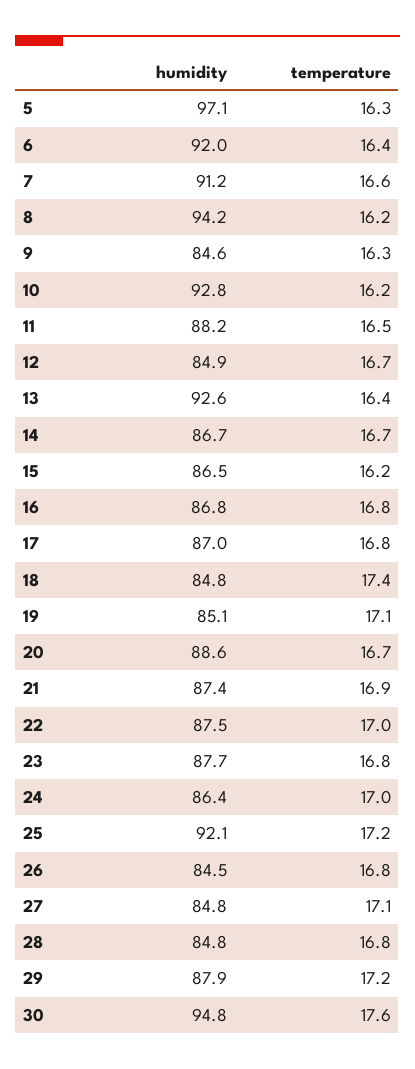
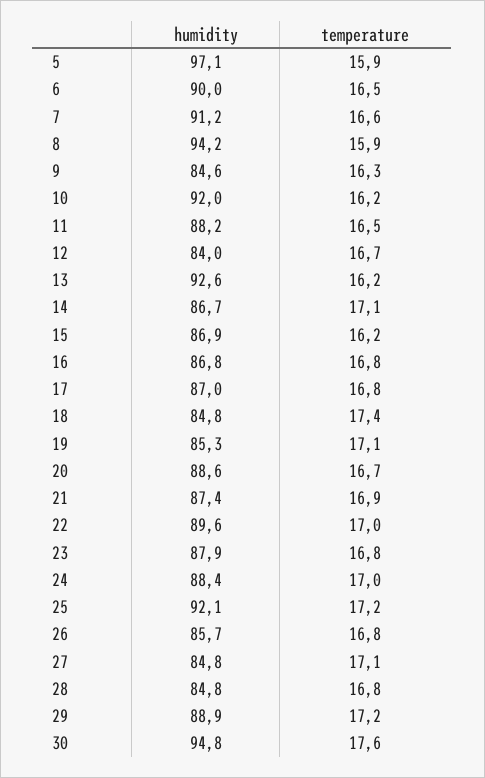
temperature, 5: 16.3 -> 15.9
humidity, 6: 92 -> 90
temperature, 6: 16.4 -> 16.5
temperature, 8: 16.2 -> 15.9
humidity, 10: 92.8 -> 92
humidity, 12: 84.9 -> 84
temperature, 13: 16.4 -> 16.2
temperature, 14: 16.7 -> 17.1
humidity, 15: 86.5 -> 86.9
humidity, 19: 85.1 -> 85.3
humidity, 22: 87.5 -> 89.6
humidity, 23: 87.7 -> 87.9
humidity, 24: 86.4 -> 88.4
humidity, 26: 84.5 -> 85.7
humidity, 29: 87.9 -> 88.9

